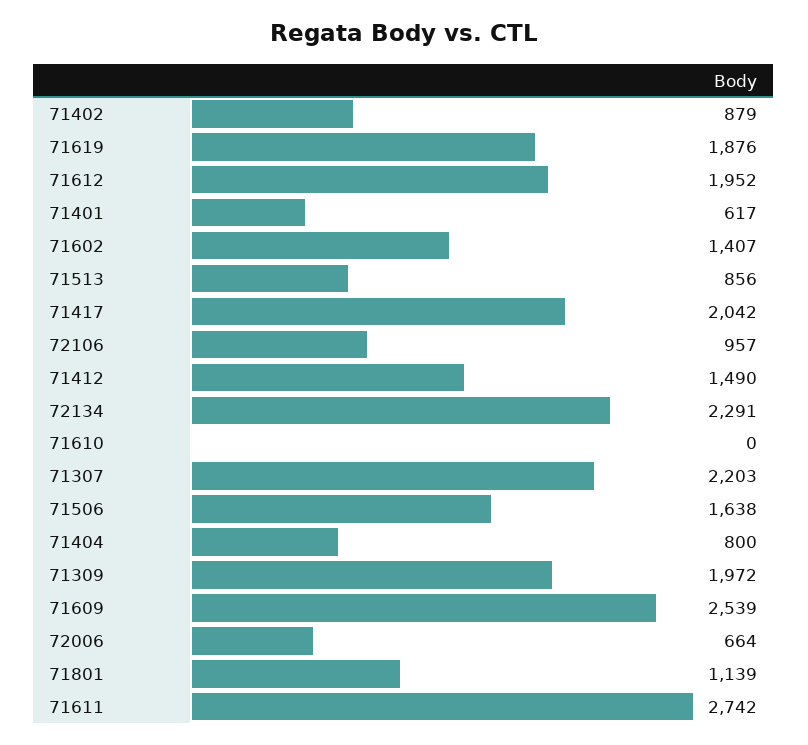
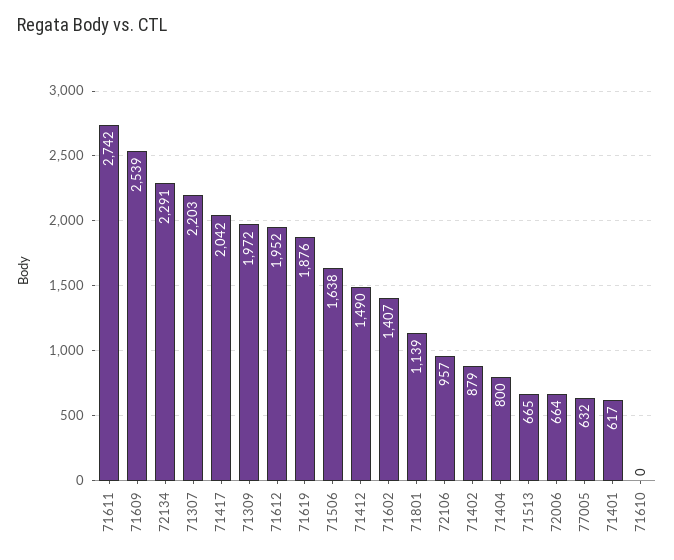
71513: 856 -> 665
77005: none -> 632

